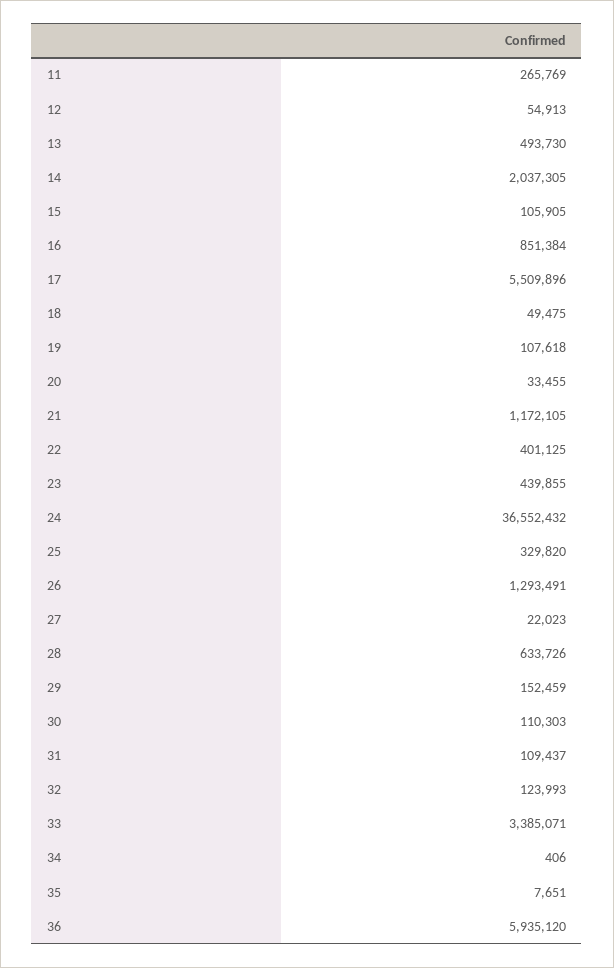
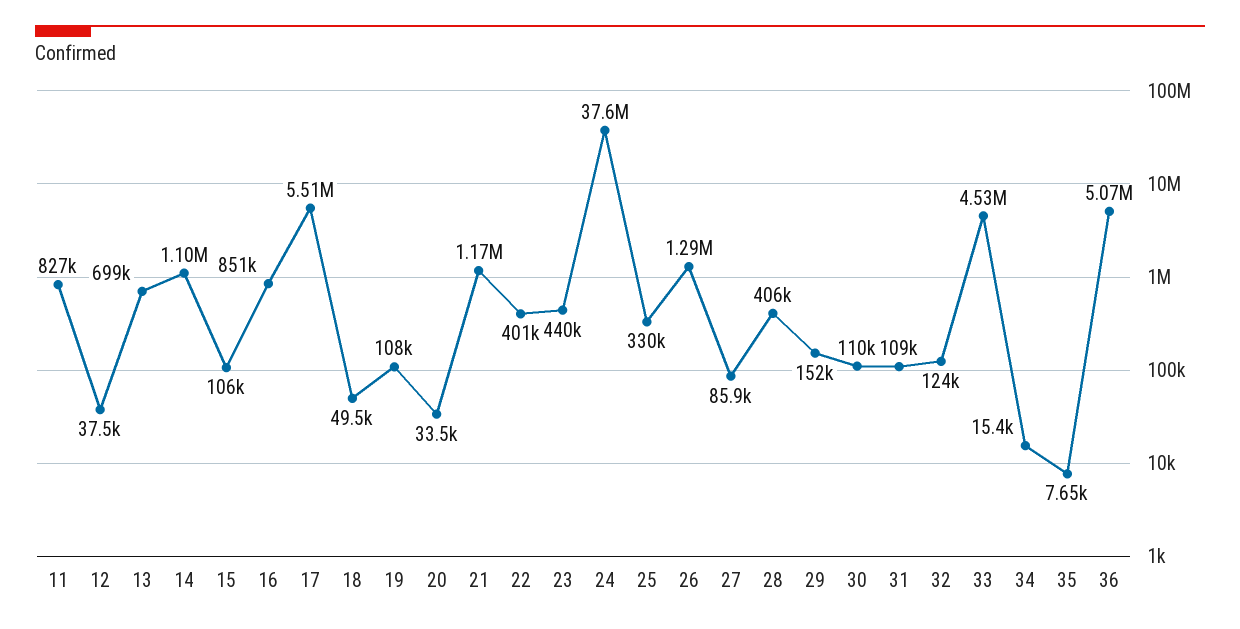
11: 265769 -> 827000
12: 54913 -> 37500
13: 493730 -> 699000
14: 2037305 -> 1100000
24: 36552432 -> 37600000
27: 22023 -> 85900
28: 633726 -> 406000
33: 3385071 -> 4530000
34: 406 -> 15400
36: 5935120 -> 5070000

